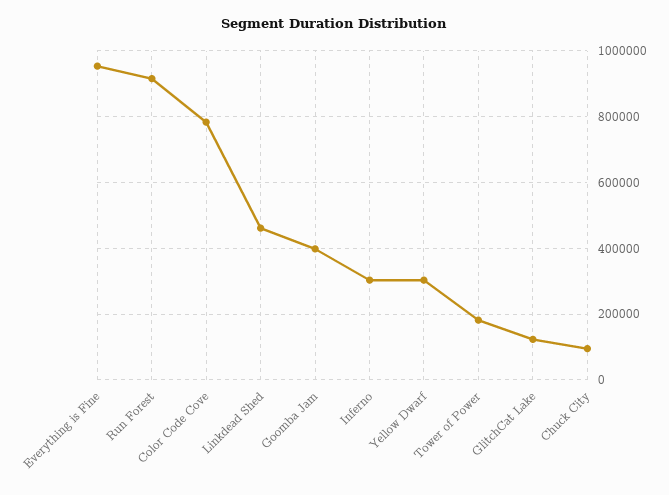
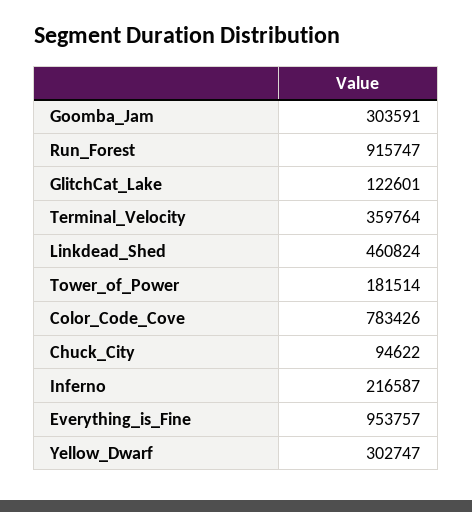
Goomba Jam: 400000 -> 303591
Inferno: 300000 -> 216587
Terminal_Velocity: none -> 359764

